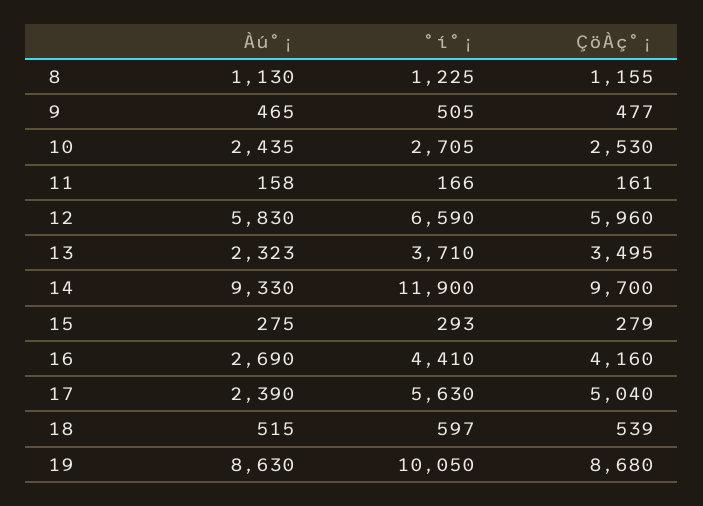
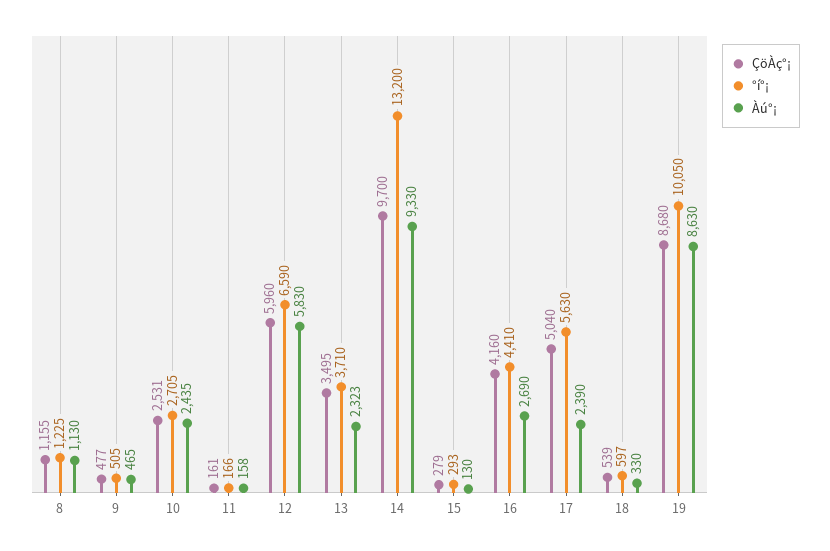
ÇöÀç°¡, 10: 2530 -> 2531
°í°¡, 14: 11900 -> 13200
Àú°¡, 15: 275 -> 130
Àú°¡, 18: 515 -> 330

